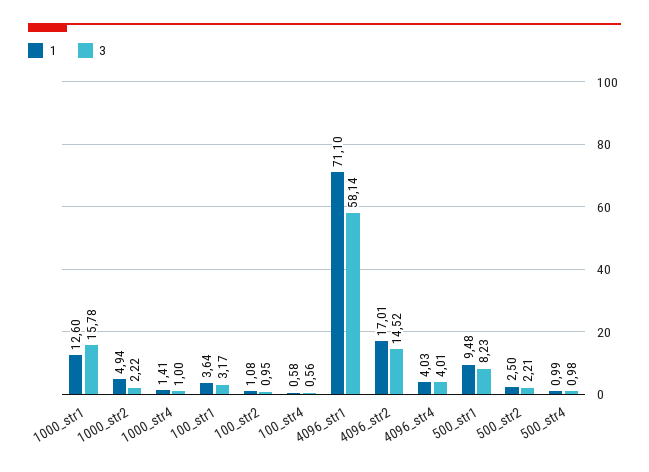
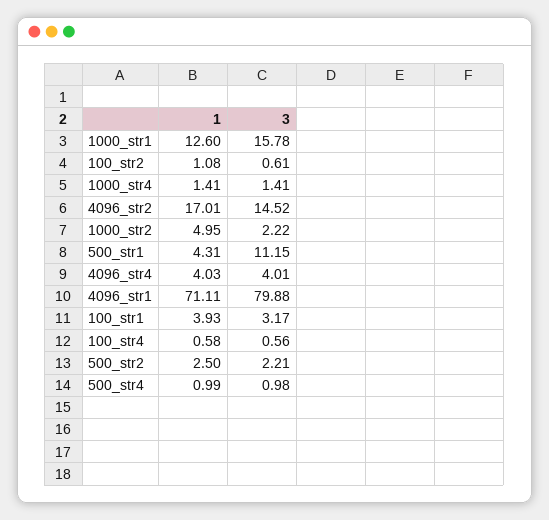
1, 1000_str2: 4.94 -> 4.95
3, 1000_str4: 1 -> 1.41
1, 100_str1: 3.64 -> 3.93
3, 100_str2: 0.95 -> 0.61
1, 4096_str1: 71.1 -> 71.11
3, 4096_str1: 58.14 -> 79.88
1, 500_str1: 9.48 -> 4.31
3, 500_str1: 8.23 -> 11.15

